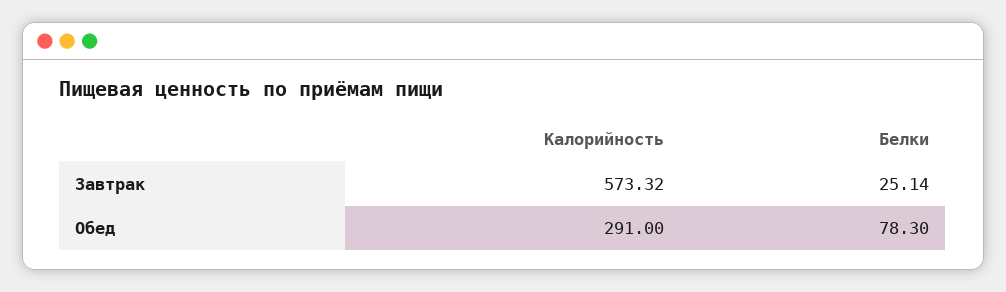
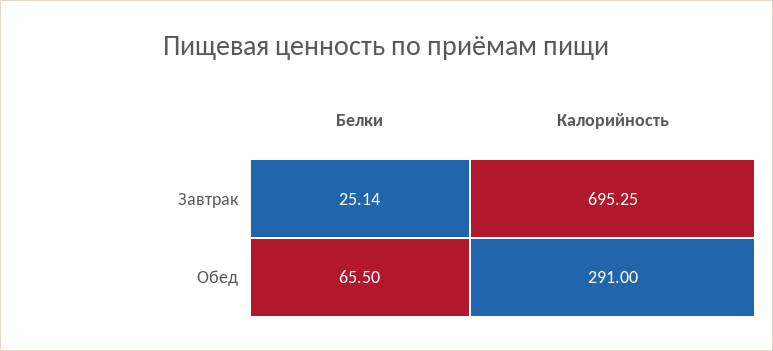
Калорийность, Завтрак: 573.32 -> 695.25
Белки, Обед: 78.3 -> 65.5

